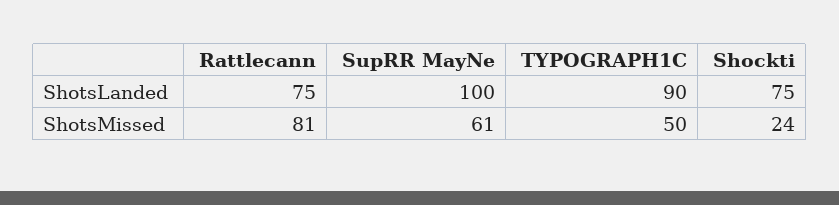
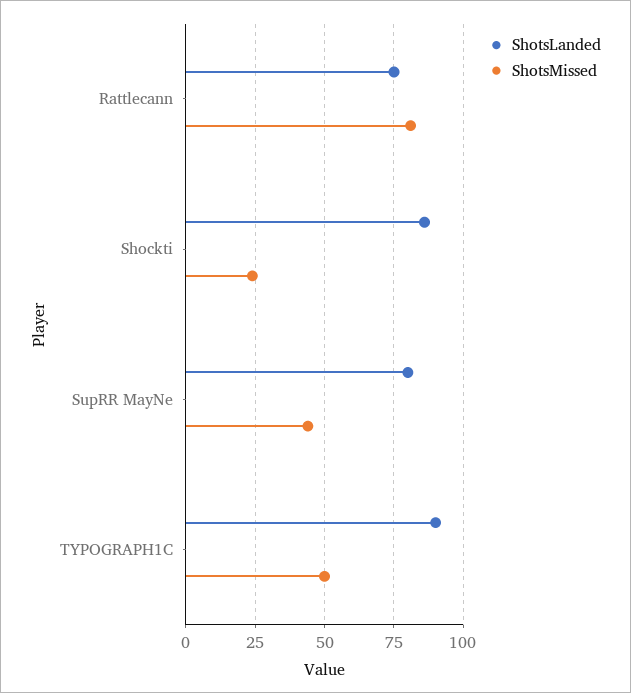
ShotsLanded, SupRR MayNe: 100 -> 80
ShotsLanded, Shockti: 75 -> 85
ShotsMissed, SupRR MayNe: 61 -> 45

